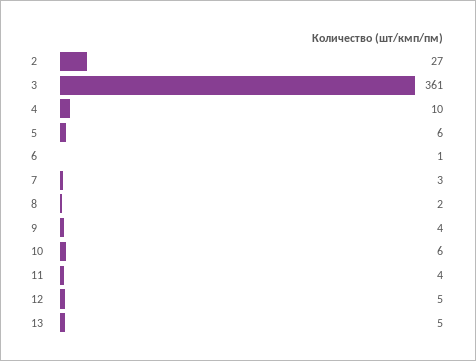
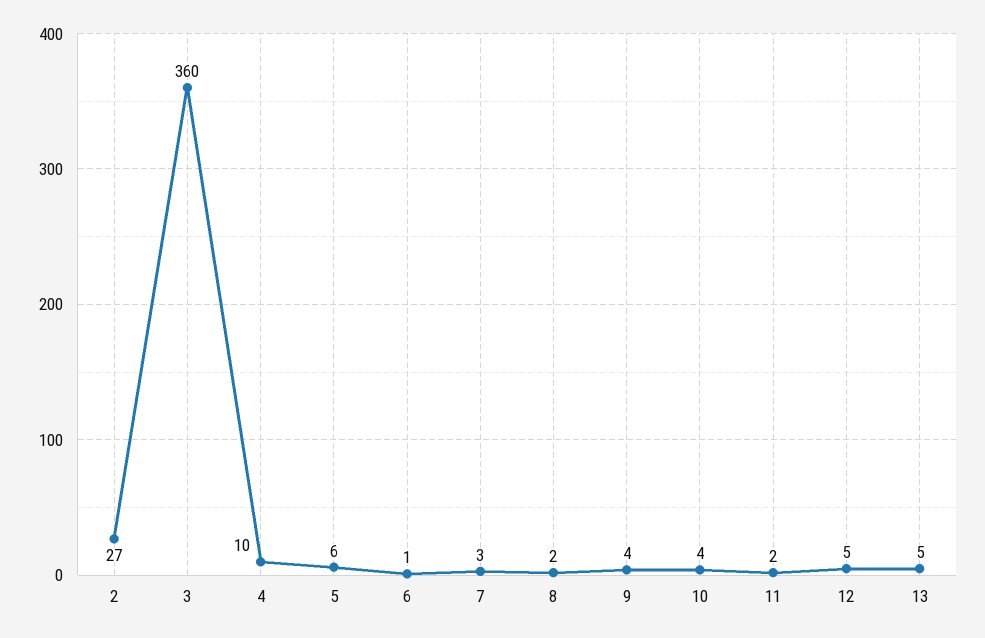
3: 361 -> 360
10: 6 -> 4
11: 4 -> 2

